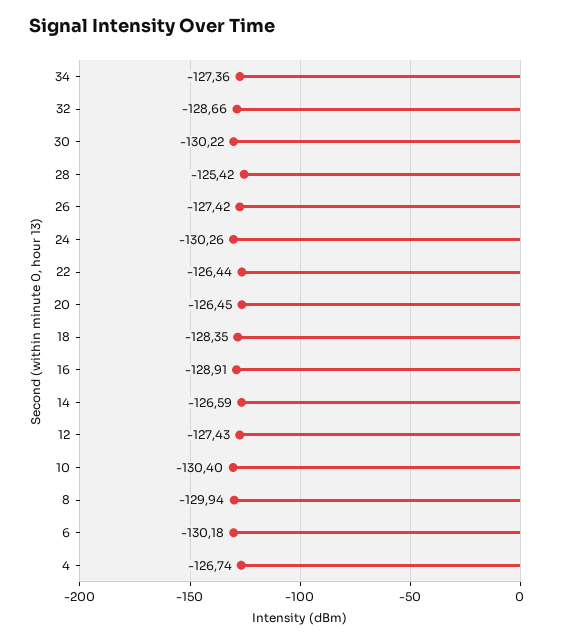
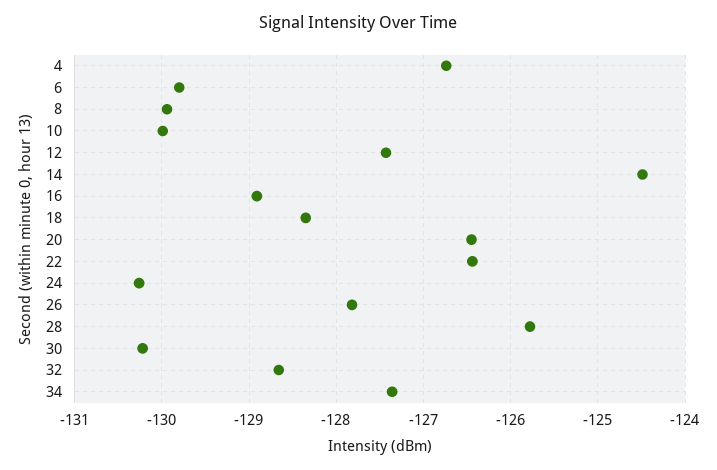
28: -125.42 -> -125.8
26: -127.42 -> -127.8
14: -126.59 -> -124.5
10: -130.4 -> -130
6: -130.18 -> -129.8

